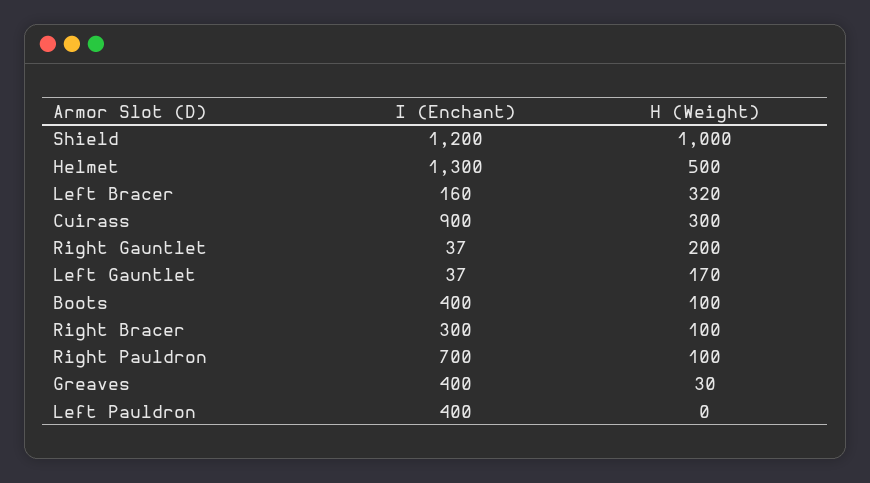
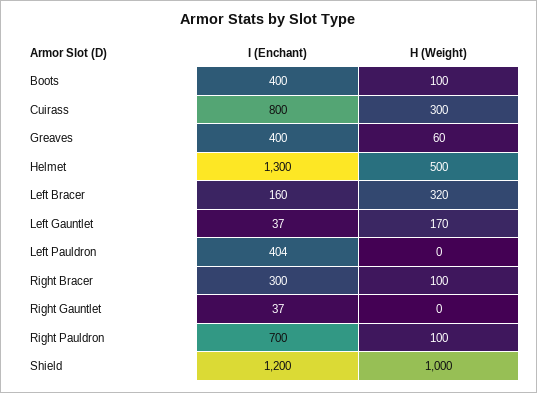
I (Enchant), Cuirass: 900 -> 800
H (Weight), Right Gauntlet: 200 -> 0
H (Weight), Greaves: 30 -> 60
I (Enchant), Left Pauldron: 400 -> 404

